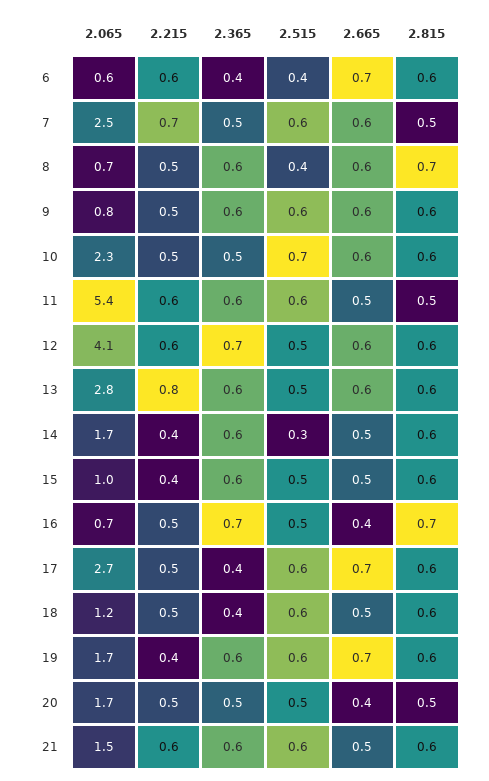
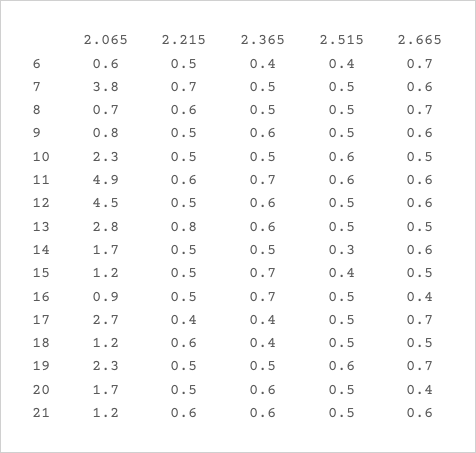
2.215, 6: 0.6 -> 0.5
2.815, 6: 0.6 -> none
2.065, 7: 2.5 -> 3.8
2.515, 7: 0.6 -> 0.5
2.815, 7: 0.5 -> none
2.215, 8: 0.5 -> 0.6
2.365, 8: 0.6 -> 0.5
2.515, 8: 0.4 -> 0.5
2.665, 8: 0.6 -> 0.7
2.815, 8: 0.7 -> none
2.515, 9: 0.6 -> 0.5
2.815, 9: 0.6 -> none
2.515, 10: 0.7 -> 0.6
2.665, 10: 0.6 -> 0.5
2.815, 10: 0.6 -> none
2.065, 11: 5.4 -> 4.9
2.365, 11: 0.6 -> 0.7
2.665, 11: 0.5 -> 0.6
2.815, 11: 0.5 -> none
2.065, 12: 4.1 -> 4.5
2.215, 12: 0.6 -> 0.5
2.365, 12: 0.7 -> 0.6
2.815, 12: 0.6 -> none
2.665, 13: 0.6 -> 0.5
2.815, 13: 0.6 -> none
2.215, 14: 0.4 -> 0.5
2.365, 14: 0.6 -> 0.5
2.665, 14: 0.5 -> 0.6
2.815, 14: 0.6 -> none
2.065, 15: 1 -> 1.2
2.215, 15: 0.4 -> 0.5
2.365, 15: 0.6 -> 0.7
2.515, 15: 0.5 -> 0.4
2.815, 15: 0.6 -> none
2.065, 16: 0.7 -> 0.9
2.815, 16: 0.7 -> none
2.215, 17: 0.5 -> 0.4
2.515, 17: 0.6 -> 0.5
2.815, 17: 0.6 -> none
2.215, 18: 0.5 -> 0.6
2.515, 18: 0.6 -> 0.5
2.815, 18: 0.6 -> none
2.065, 19: 1.7 -> 2.3
2.215, 19: 0.4 -> 0.5
2.365, 19: 0.6 -> 0.5
2.815, 19: 0.6 -> none
2.365, 20: 0.5 -> 0.6
2.815, 20: 0.5 -> none
2.065, 21: 1.5 -> 1.2
2.515, 21: 0.6 -> 0.5
2.665, 21: 0.5 -> 0.6
2.815, 21: 0.6 -> none

